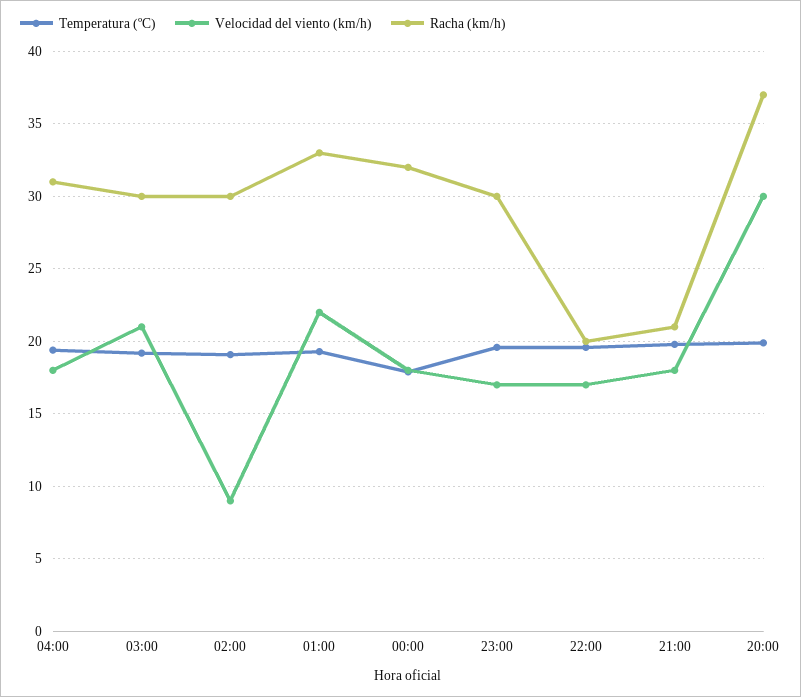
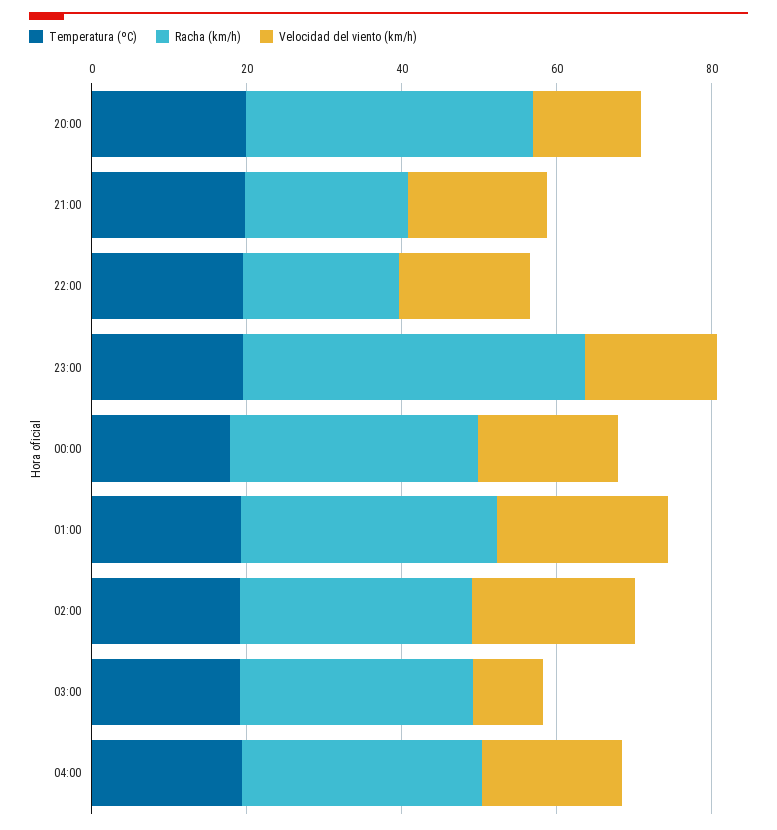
Velocidad del viento (km/h), 03:00: 21 -> 10
Velocidad del viento (km/h), 02:00: 9 -> 20
Racha (km/h), 23:00: 30 -> 45
Velocidad del viento (km/h), 20:00: 30 -> 15

